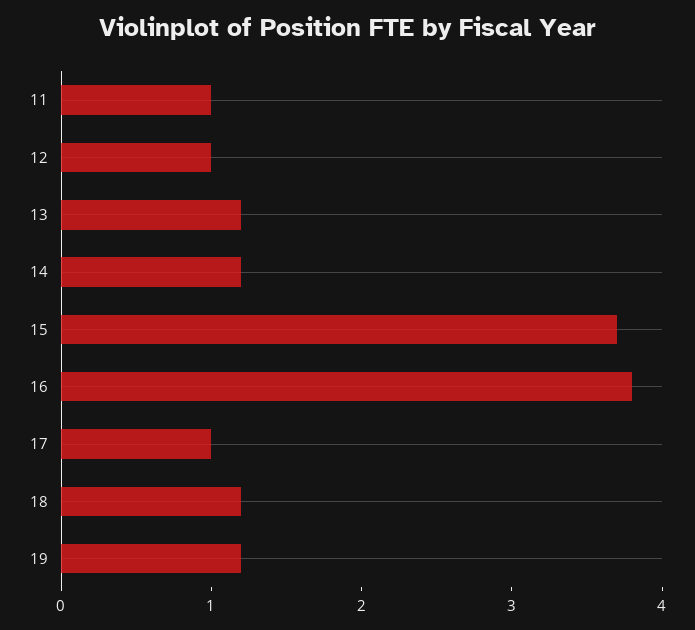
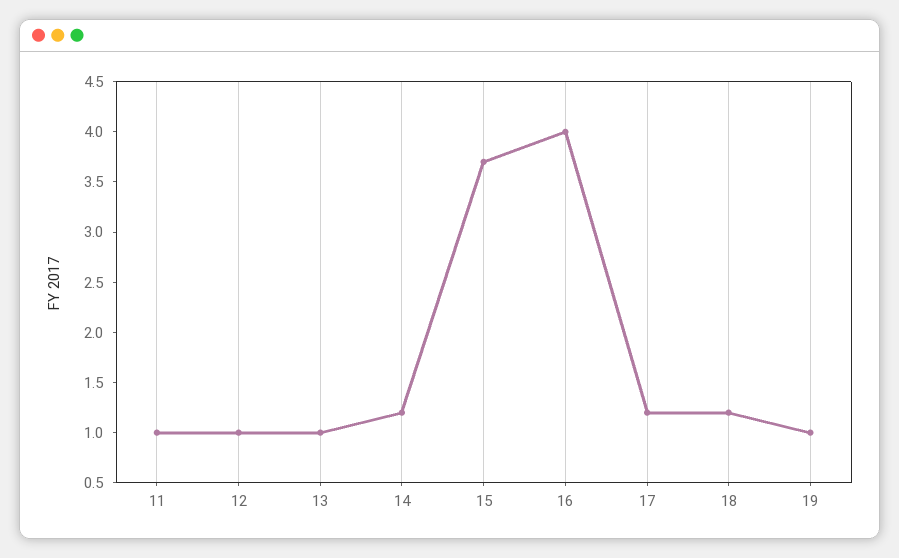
13: 1.2 -> 1
16: 3.8 -> 4
17: 1 -> 1.2
19: 1.2 -> 1

